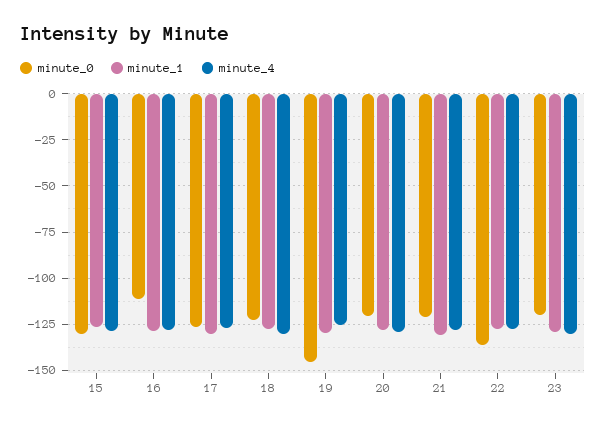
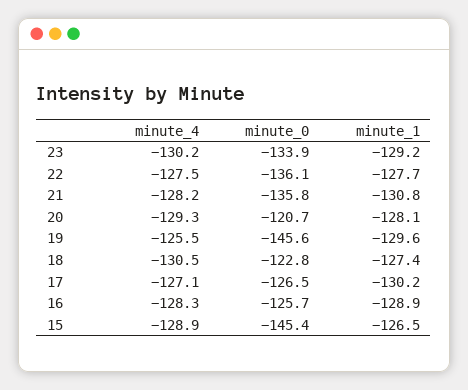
minute_0, 15: -130 -> -145.4
minute_0, 16: -110 -> -125.7
minute_0, 21: -120 -> -135.8
minute_0, 23: -120 -> -133.9

